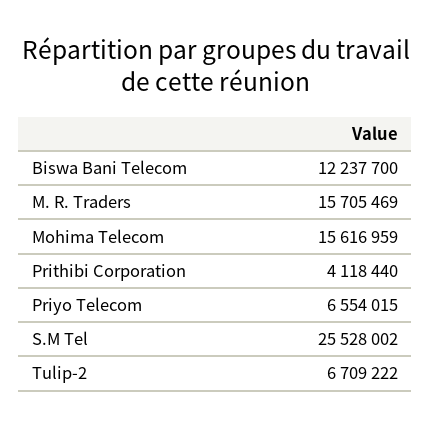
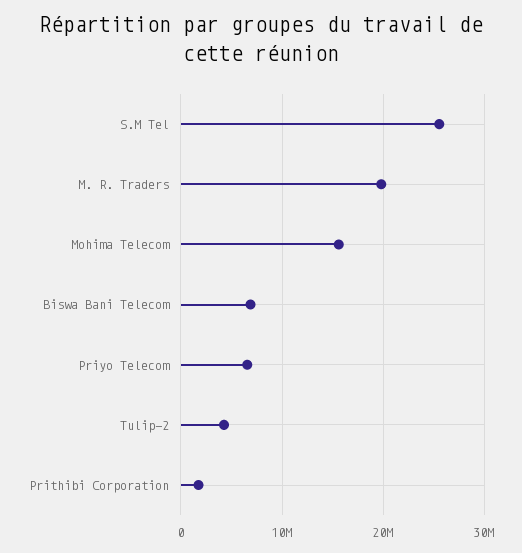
Biswa Bani Telecom: 12237700 -> 7000000
M. R. Traders: 15705469 -> 20000000
Prithibi Corporation: 4118440 -> 2000000
Tulip-2: 6709222 -> 4000000

